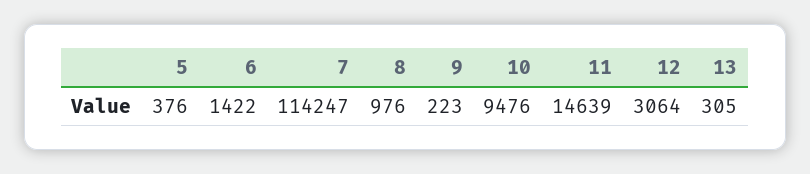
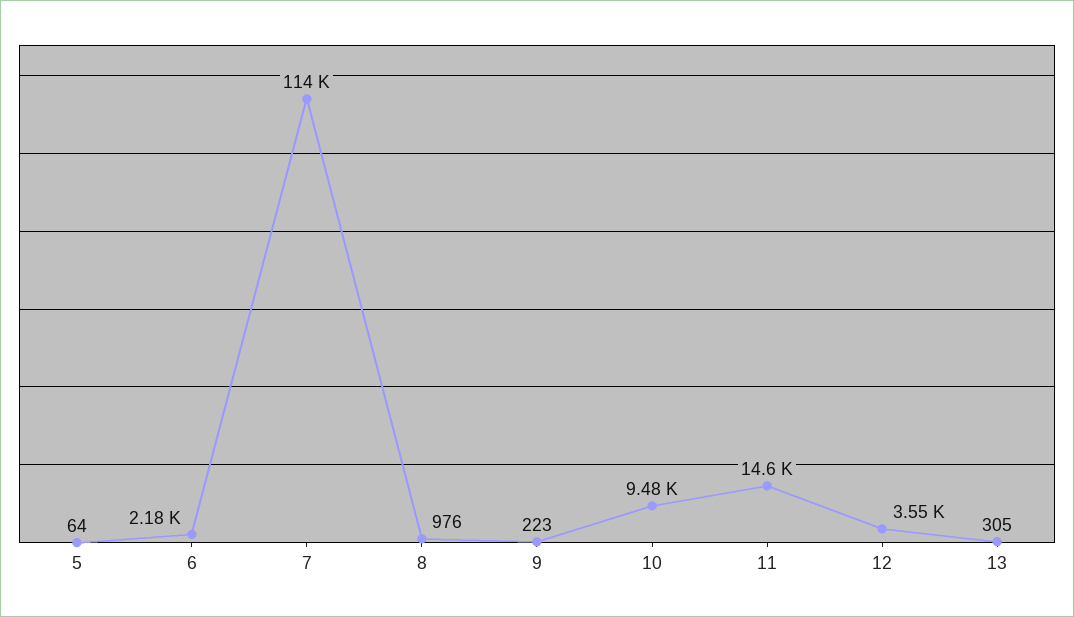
5: 376 -> 64
6: 1422 -> 2180
12: 3064 -> 3550

